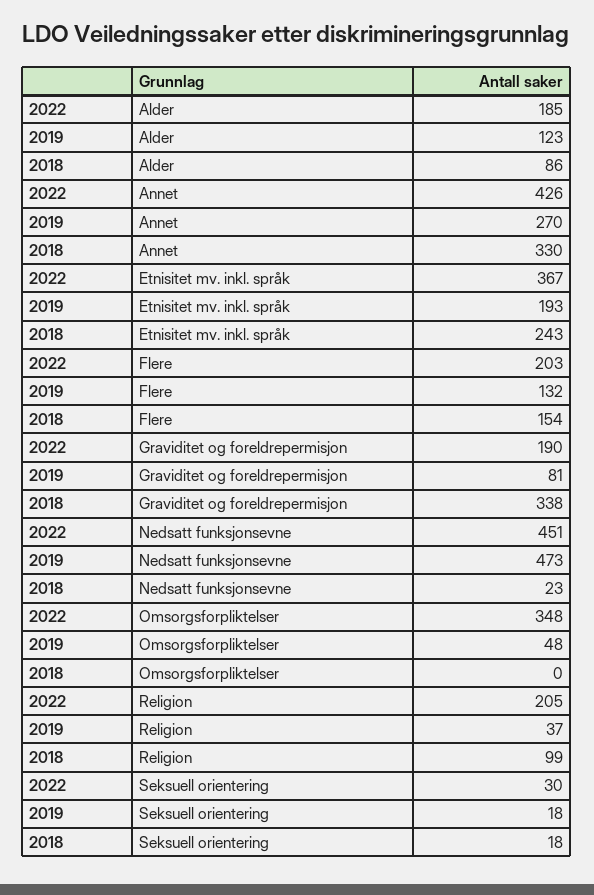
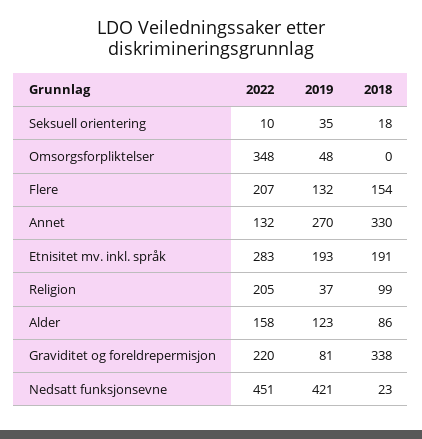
2022, Alder: 185 -> 158
2022, Annet: 426 -> 132
2022, Etnisitet mv. inkl. språk: 367 -> 283
2018, Etnisitet mv. inkl. språk: 243 -> 191
2022, Flere: 203 -> 207
2022, Graviditet og foreldrepermisjon: 190 -> 220
2019, Nedsatt funksjonsevne: 473 -> 421
2022, Seksuell orientering: 30 -> 10
2019, Seksuell orientering: 18 -> 35

